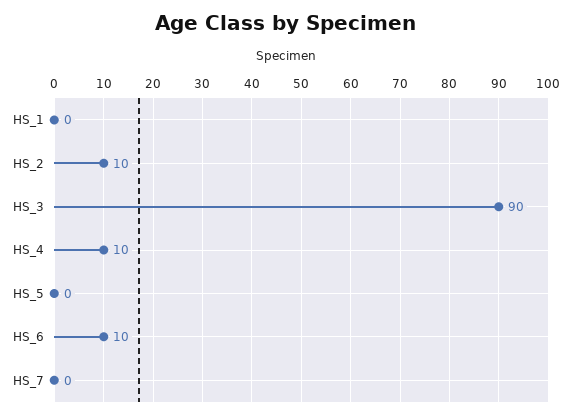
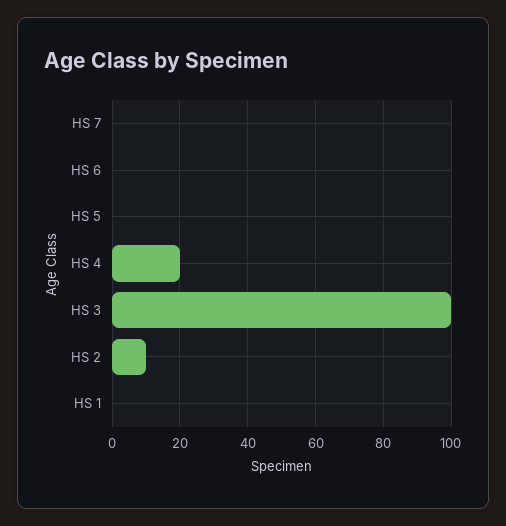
HS_3: 90 -> 100
HS_4: 10 -> 20
HS_6: 10 -> 0

